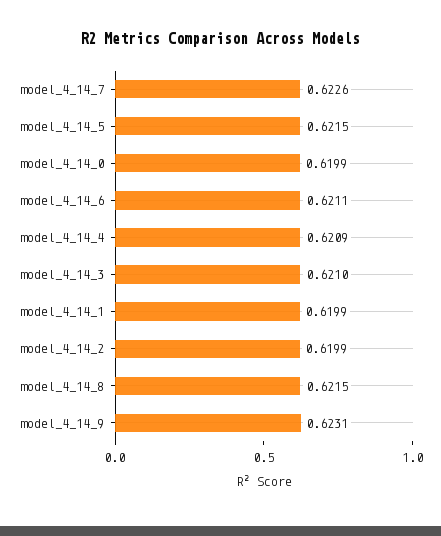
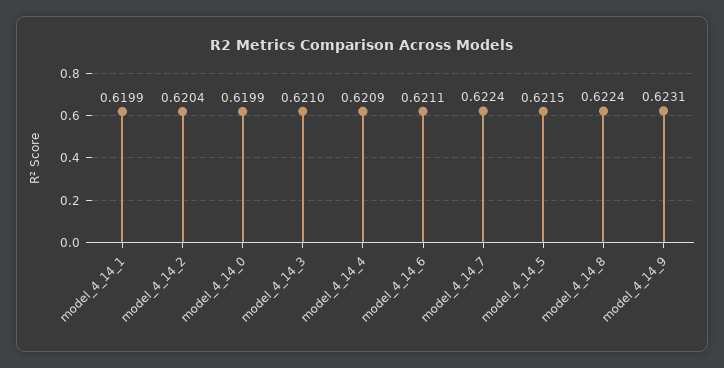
model_4_14_7: 0.6226 -> 0.6224
model_4_14_2: 0.6199 -> 0.6204
model_4_14_8: 0.6215 -> 0.6224

